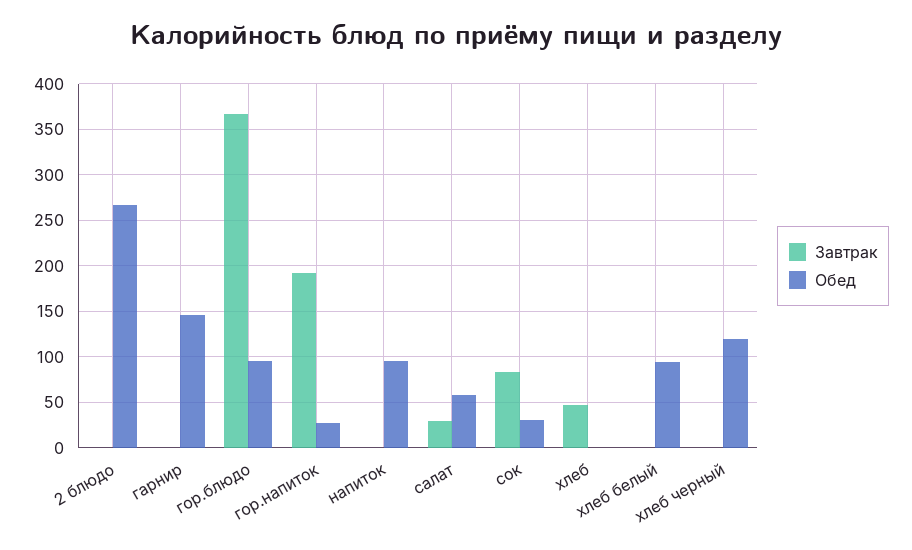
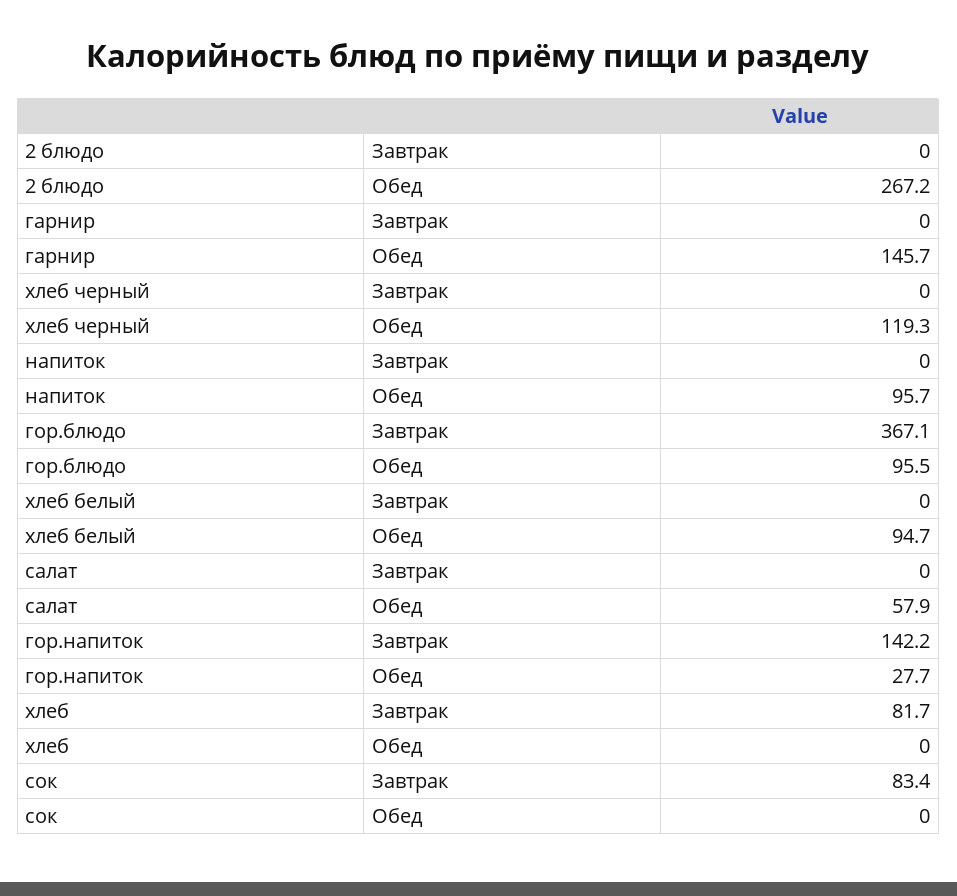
Завтрак, гор.напиток: 190 -> 142.2
Завтрак, салат: 30 -> 0
Обед, сок: 30 -> 0
Завтрак, хлеб: 50 -> 81.7

